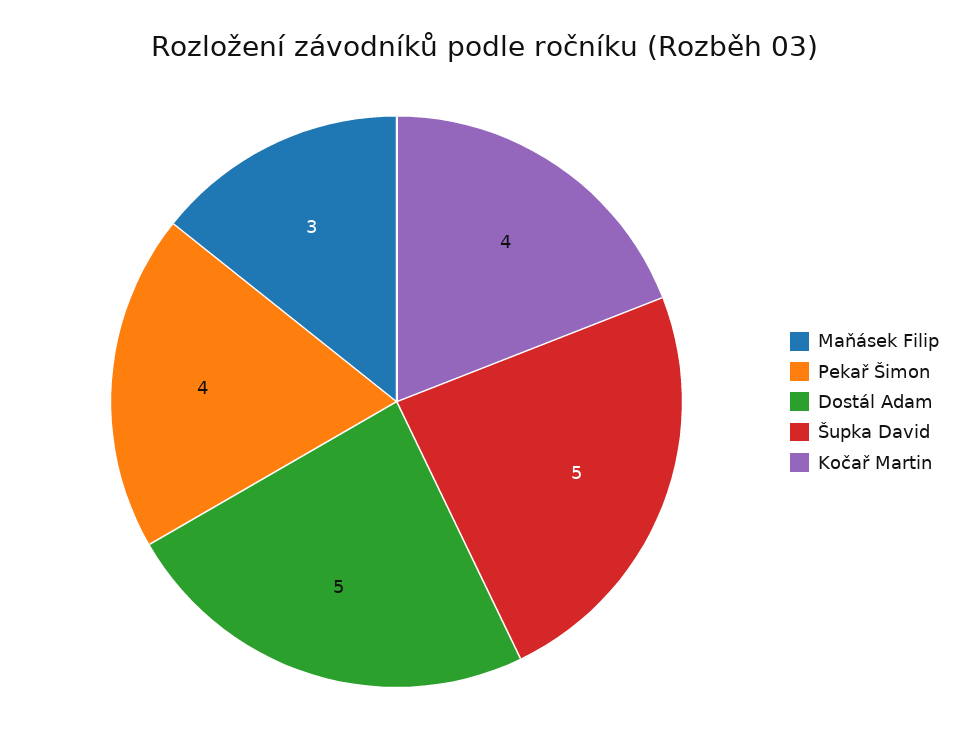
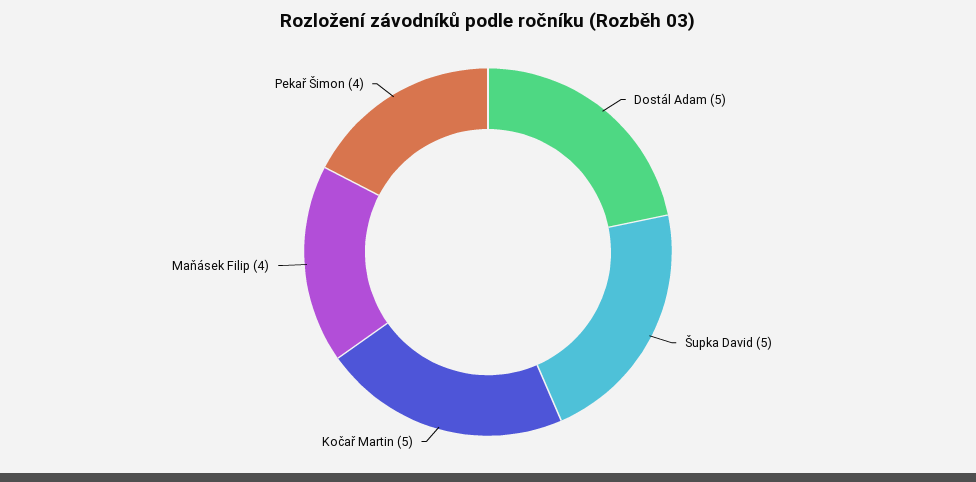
Maňásek Filip: 3 -> 4
Kočař Martin: 4 -> 5

